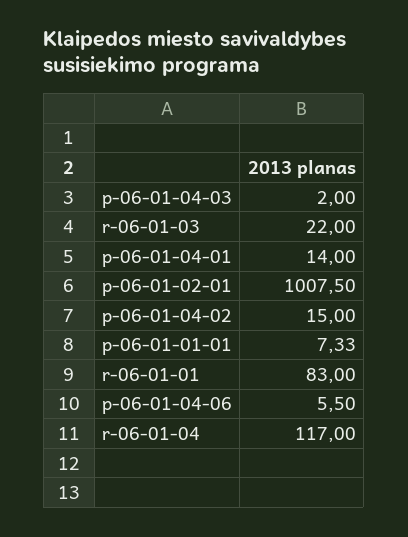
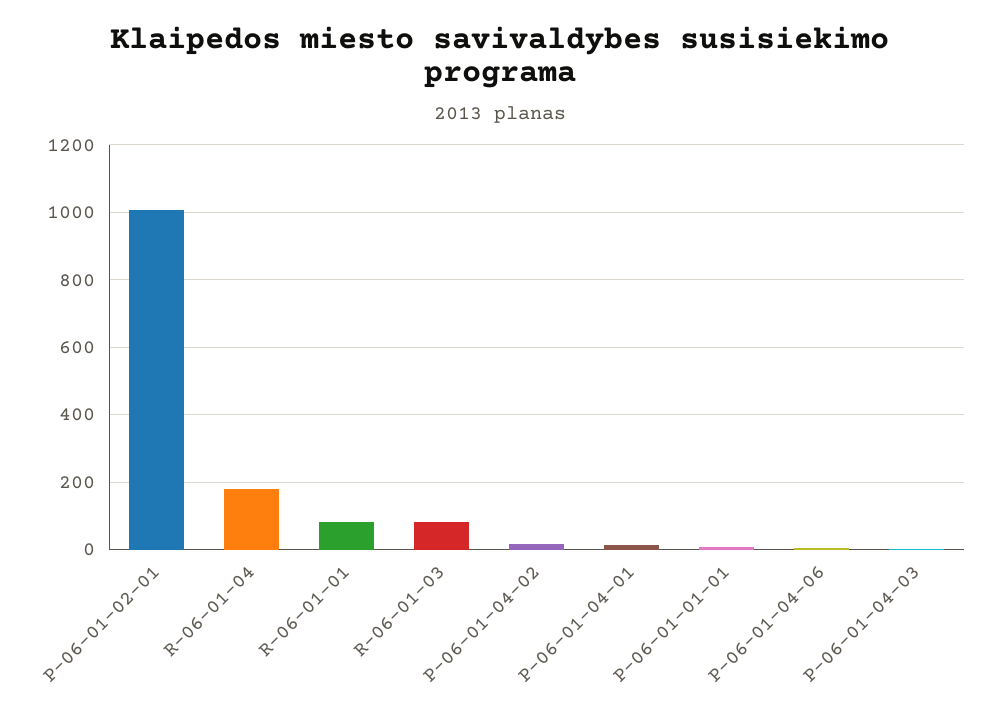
r-06-01-03: 22 -> 80
r-06-01-04: 117 -> 180

